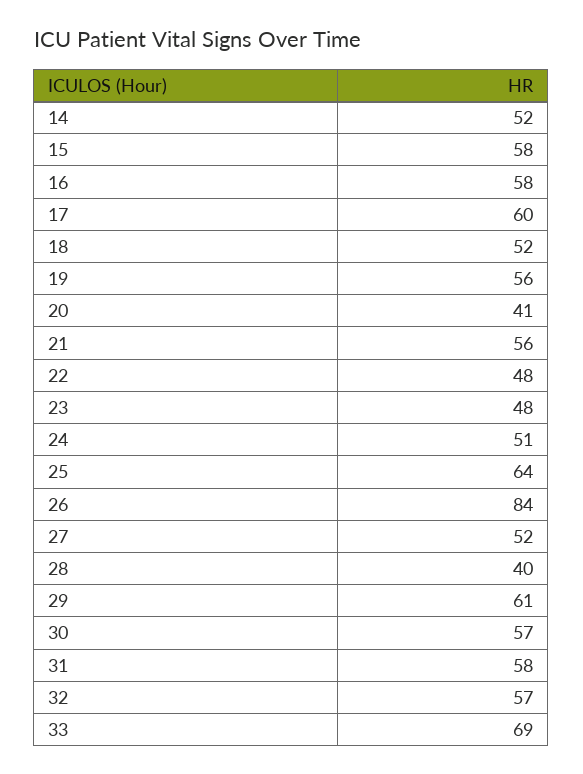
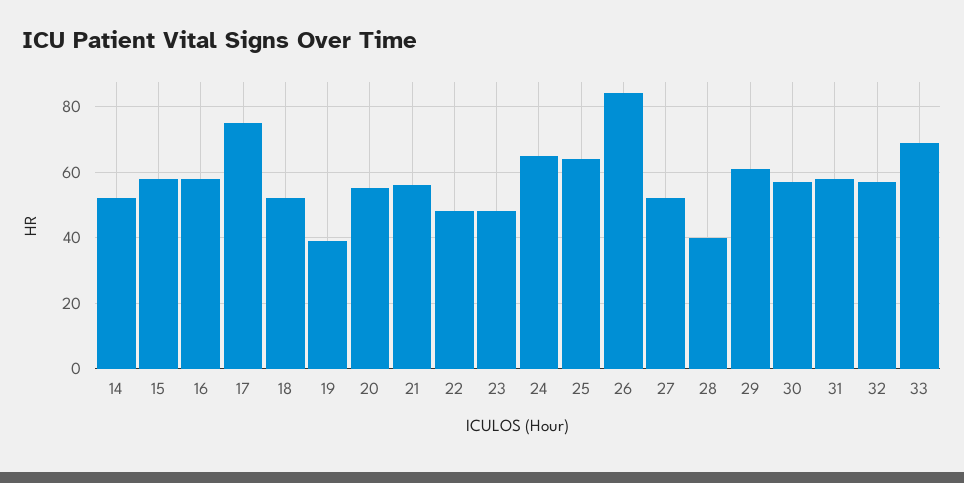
17: 60 -> 75
19: 56 -> 40
20: 41 -> 55
24: 51 -> 65

